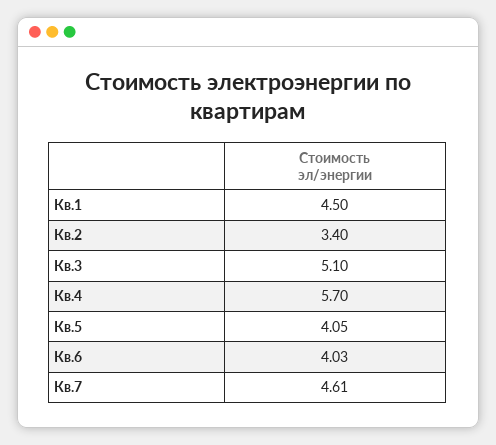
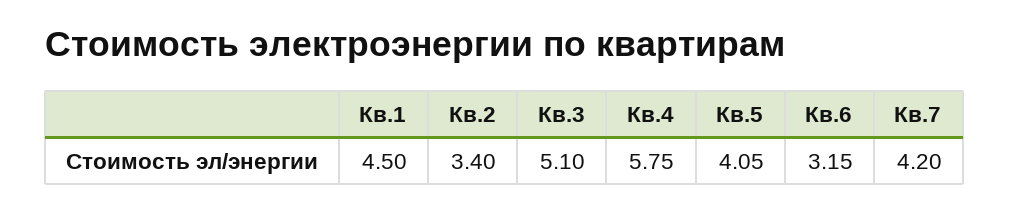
Кв.4: 5.7 -> 5.75
Кв.6: 4.03 -> 3.15
Кв.7: 4.61 -> 4.2

